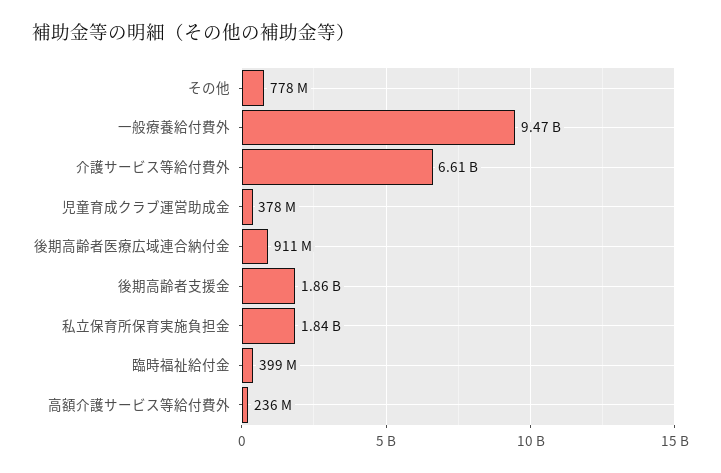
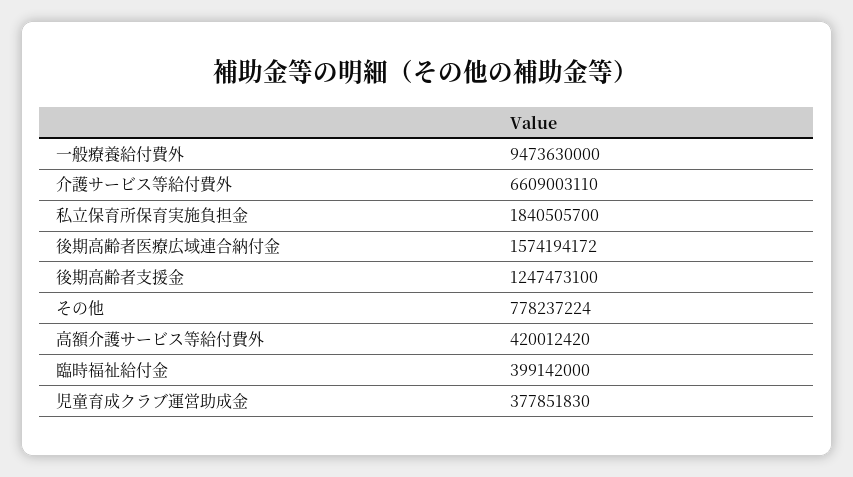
後期高齢者医療広域連合納付金: 911000000 -> 1574194172
後期高齢者支援金: 1860000000 -> 1247473100
高額介護サービス等給付費外: 236000000 -> 420012420

